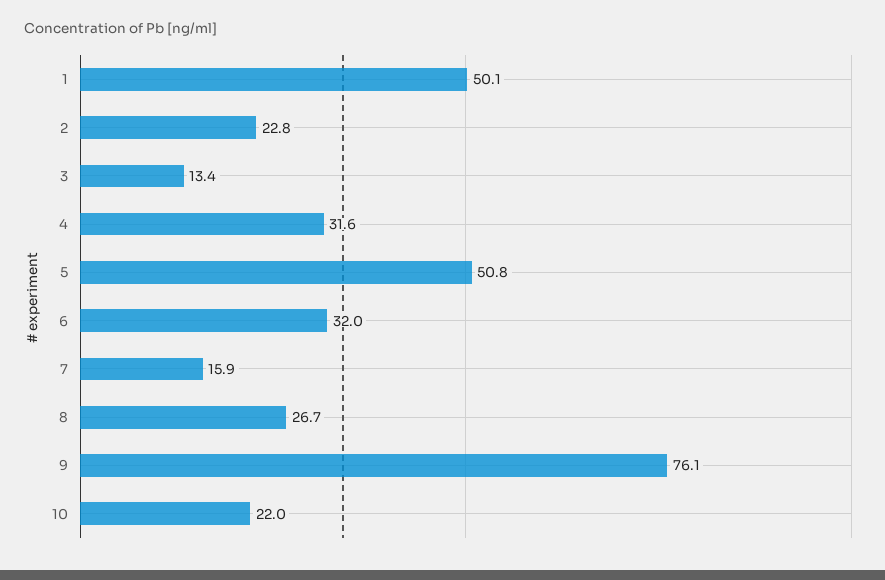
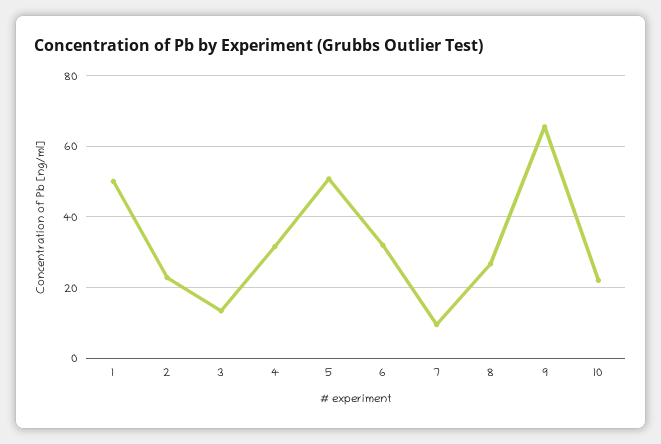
7: 15.9 -> 10
9: 76.1 -> 66

